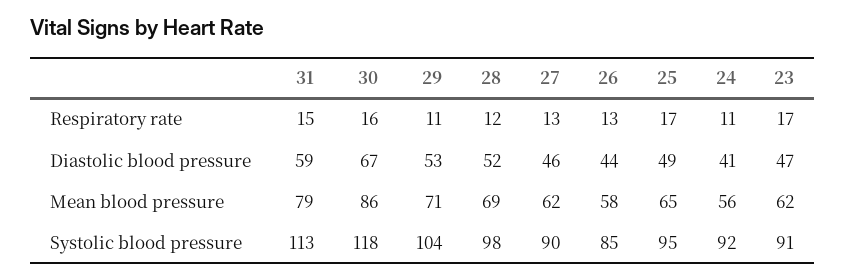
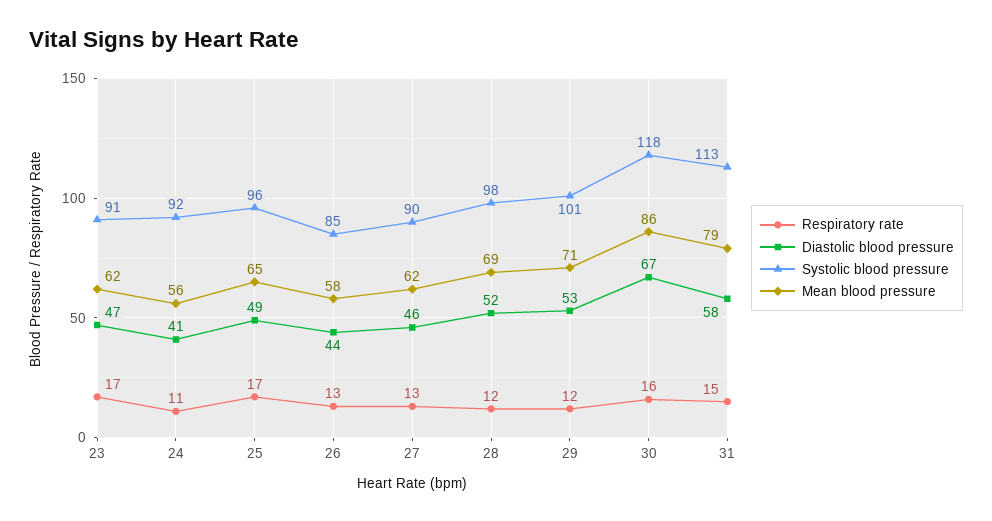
Respiratory rate, 29: 11 -> 12
Diastolic blood pressure, 31: 59 -> 58
Systolic blood pressure, 29: 104 -> 101
Systolic blood pressure, 25: 95 -> 96

